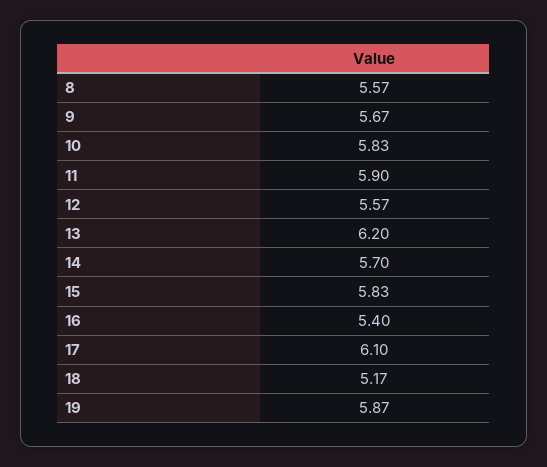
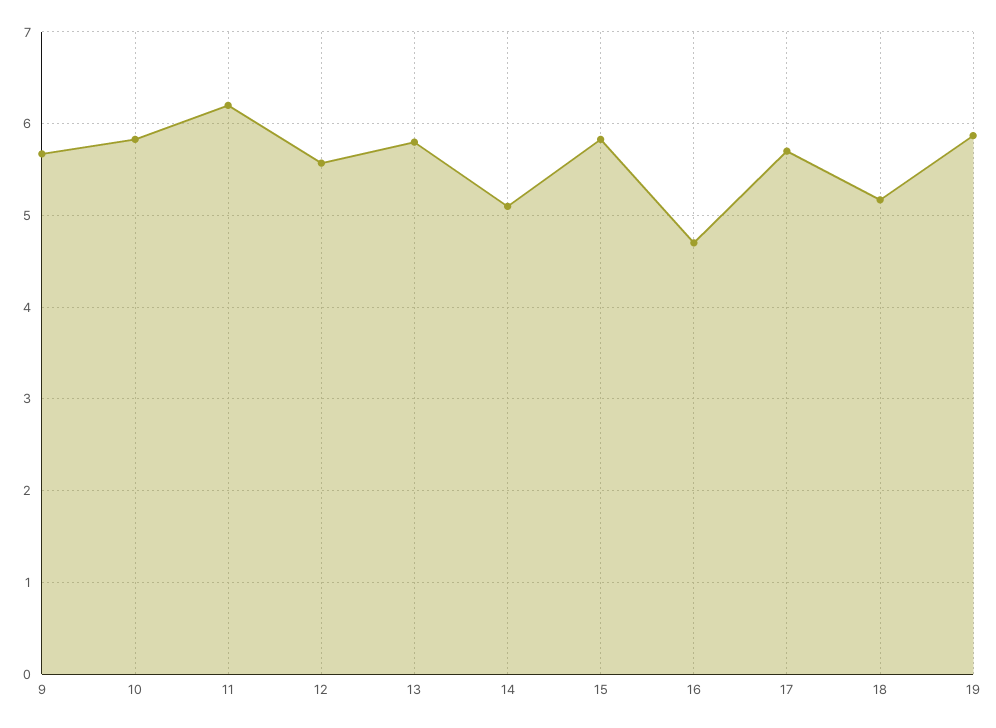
8: 5.57 -> none
11: 5.9 -> 6.2
13: 6.2 -> 5.8
14: 5.7 -> 5.1
16: 5.4 -> 4.7
17: 6.1 -> 5.7

